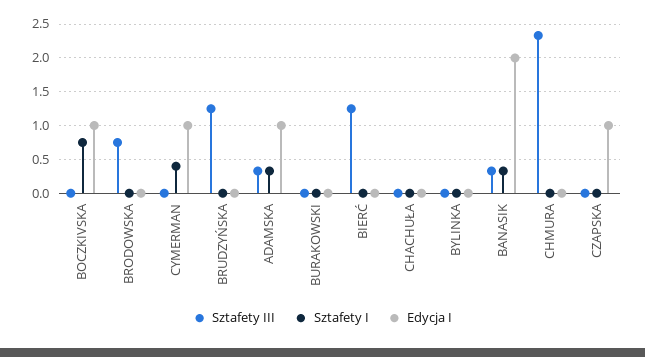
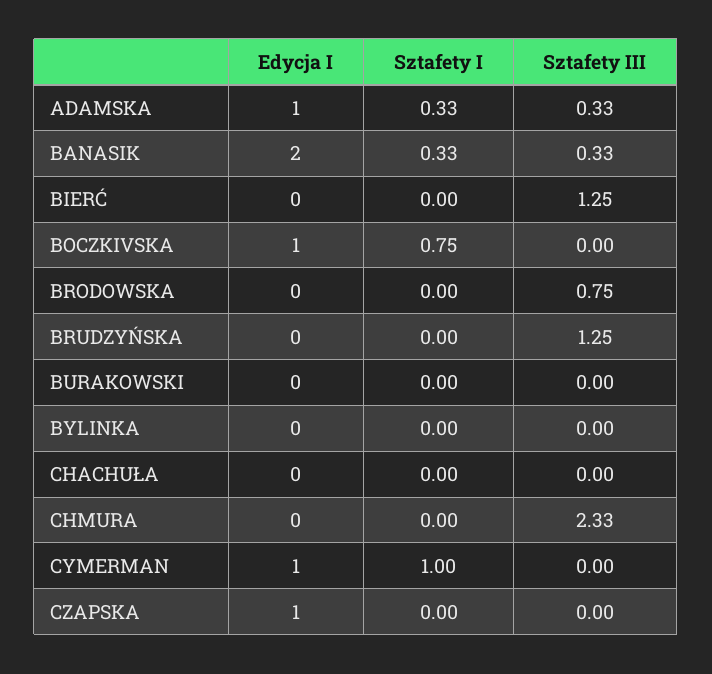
Sztafety I, CYMERMAN: 0.4 -> 1

